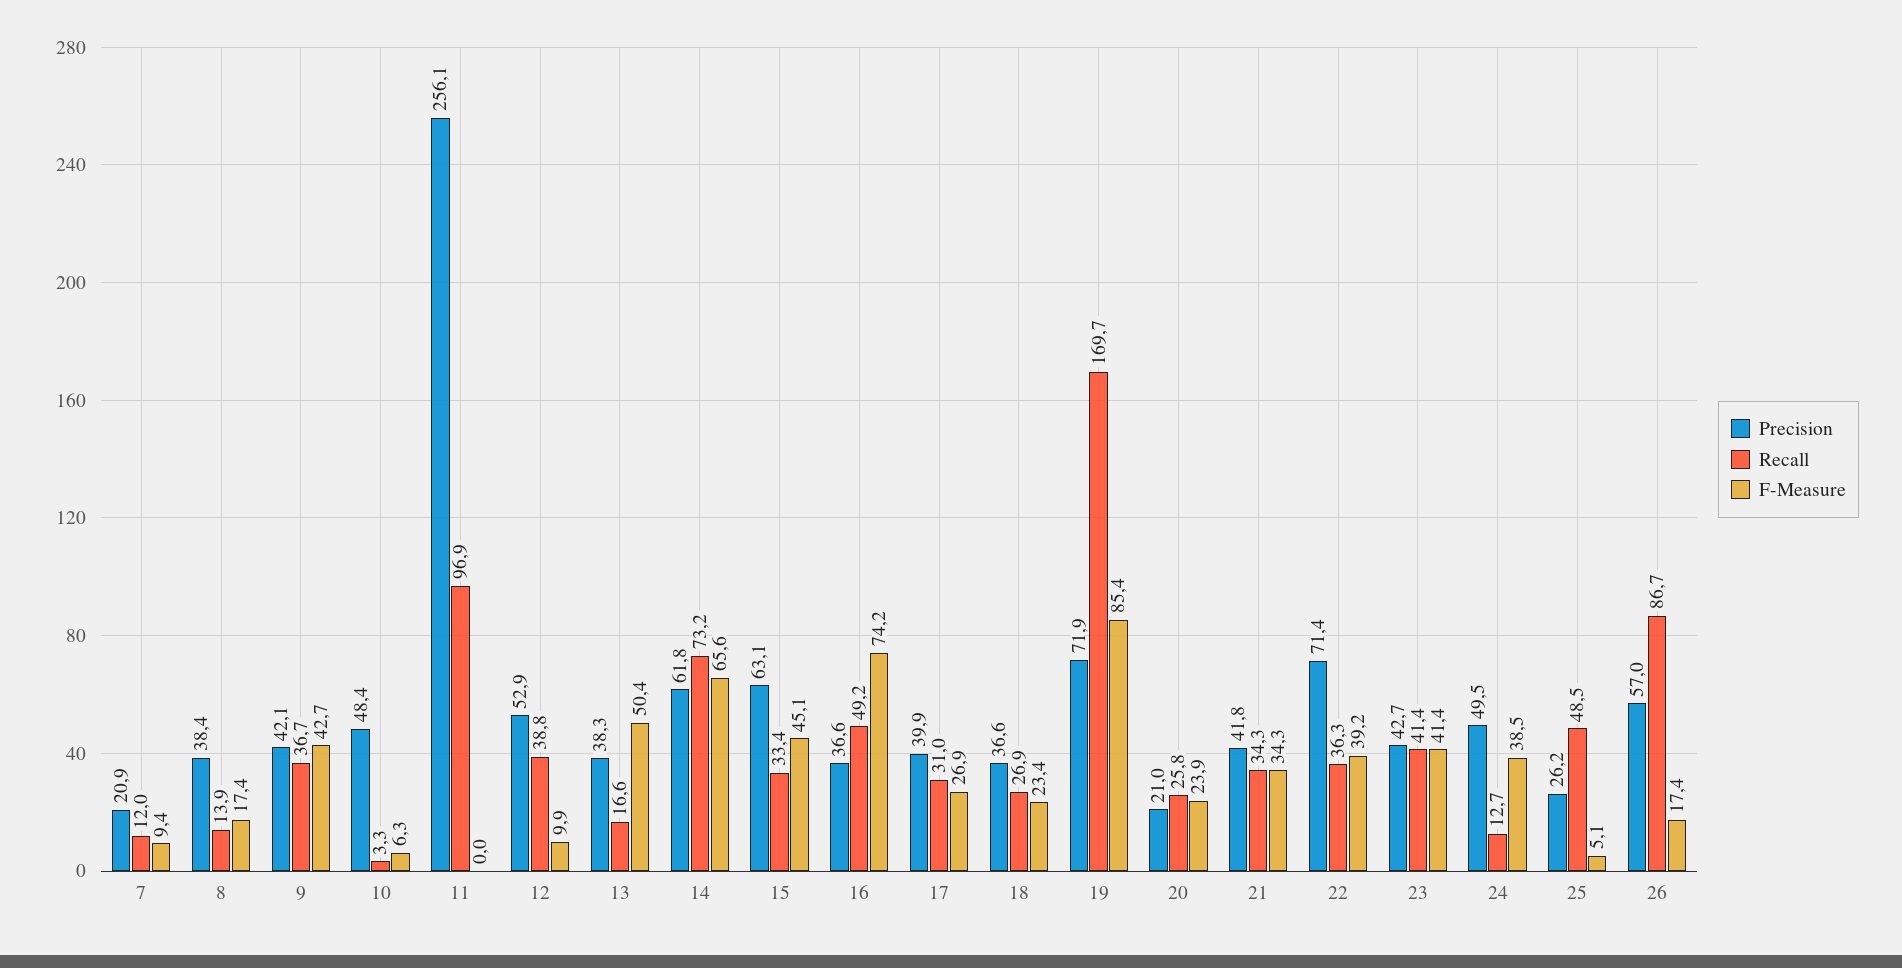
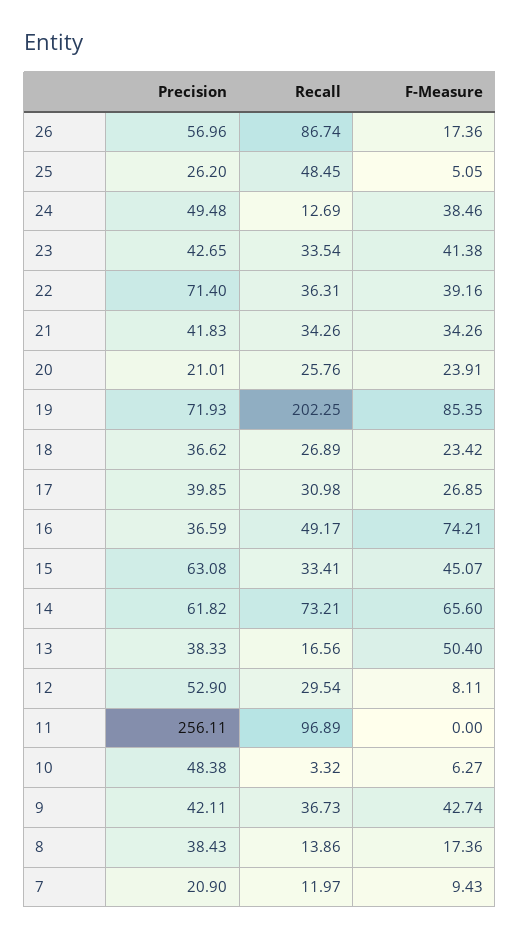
Recall, 12: 38.8 -> 29.54
F-Measure, 12: 9.9 -> 8.11
Recall, 19: 169.7 -> 202.25
Recall, 23: 41.4 -> 33.54

